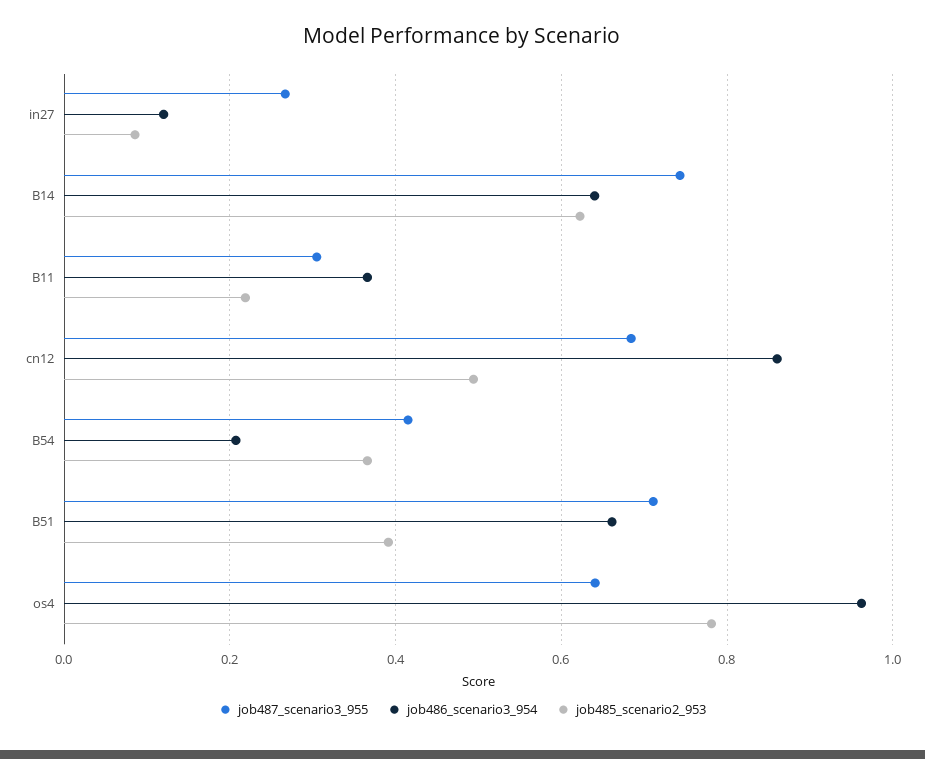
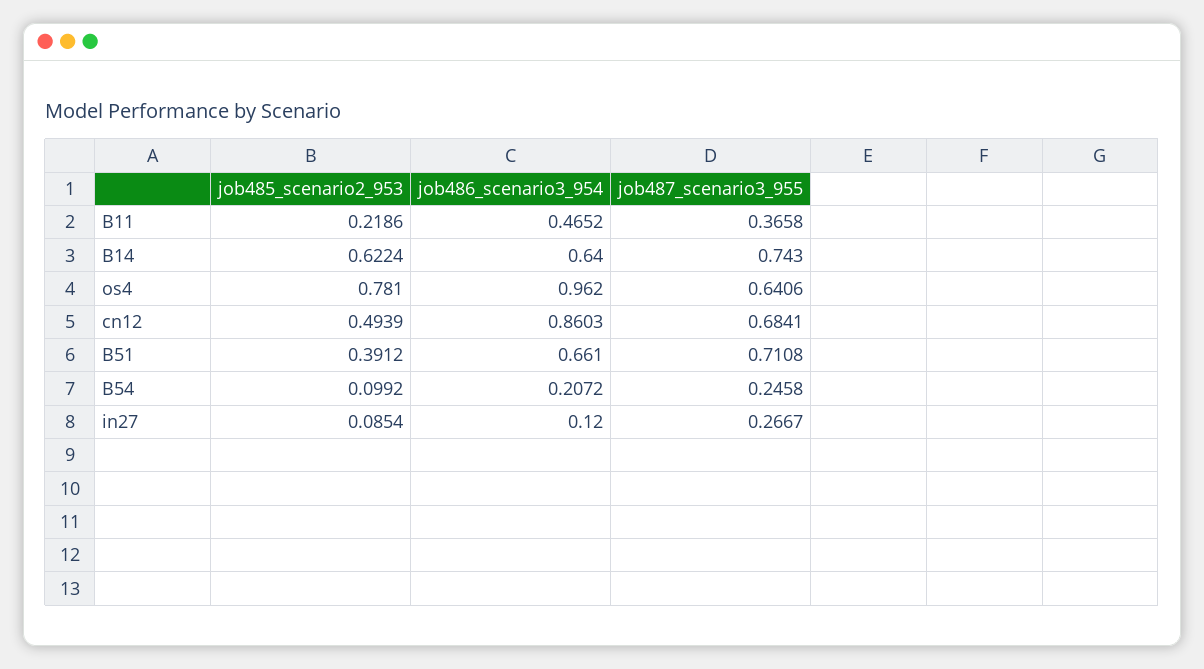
job487_scenario3_955, B11: 0.3 -> 0.3658
job486_scenario3_954, B11: 0.36 -> 0.4652
job487_scenario3_955, B54: 0.42 -> 0.2458
job485_scenario2_953, B54: 0.36 -> 0.0992

